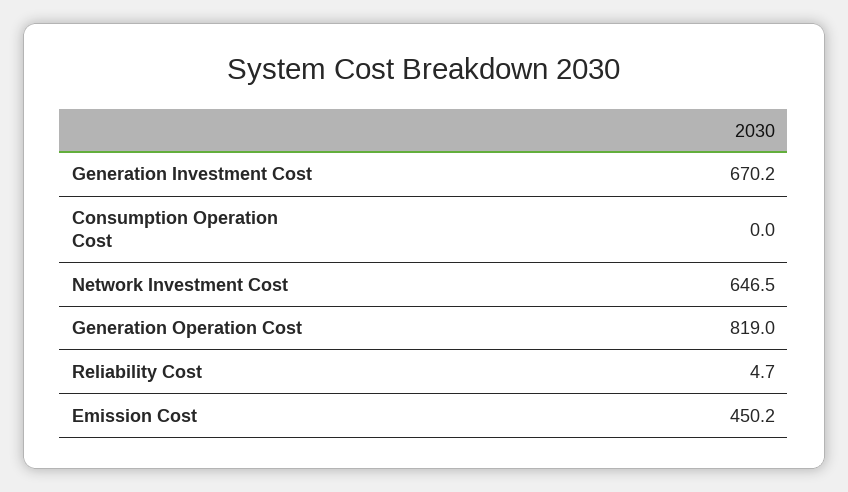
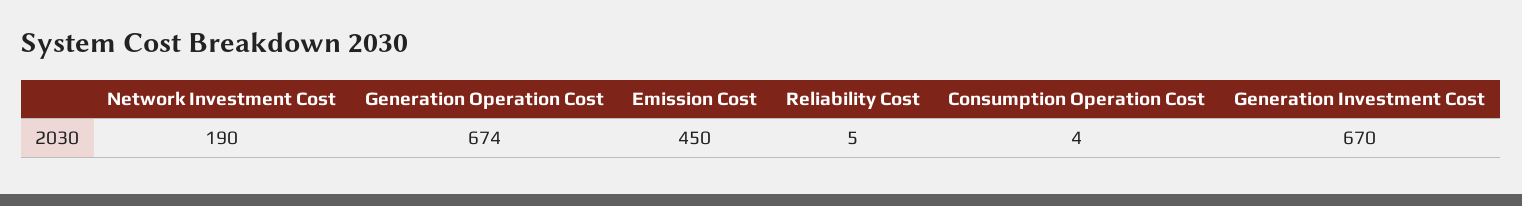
Consumption Operation Cost: 0 -> 4
Network Investment Cost: 646.5 -> 190
Generation Operation Cost: 819 -> 674

